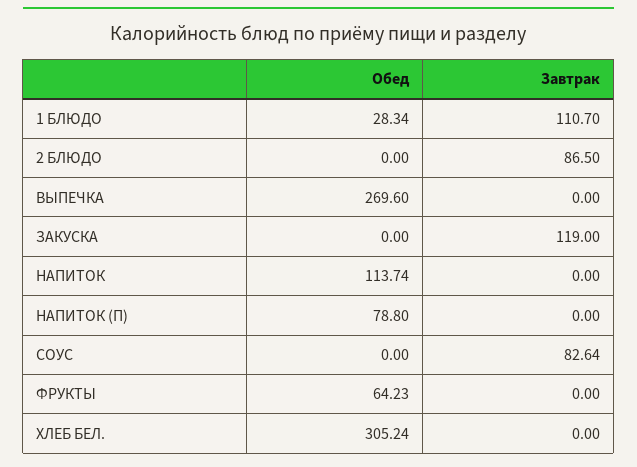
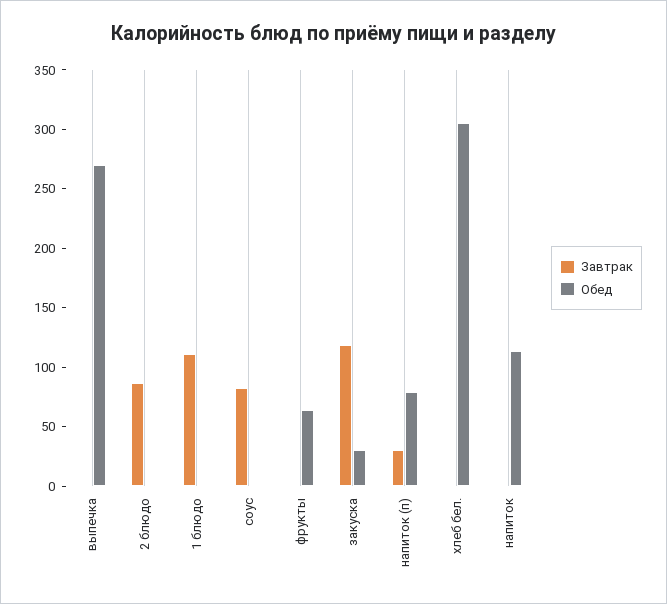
Обед, 1 БЛЮДО: 28.34 -> 0
Обед, ЗАКУСКА: 0 -> 30
Завтрак, НАПИТОК (П): 0 -> 30

